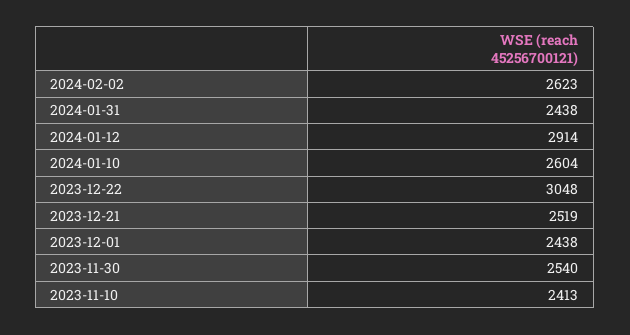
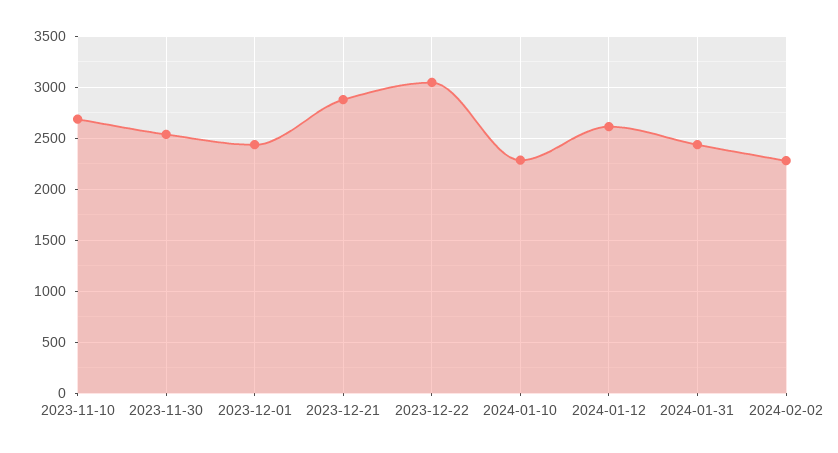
2024-02-02: 2623 -> 2300
2024-01-12: 2914 -> 2600
2024-01-10: 2604 -> 2300
2023-12-21: 2519 -> 2900
2023-11-10: 2413 -> 2700

